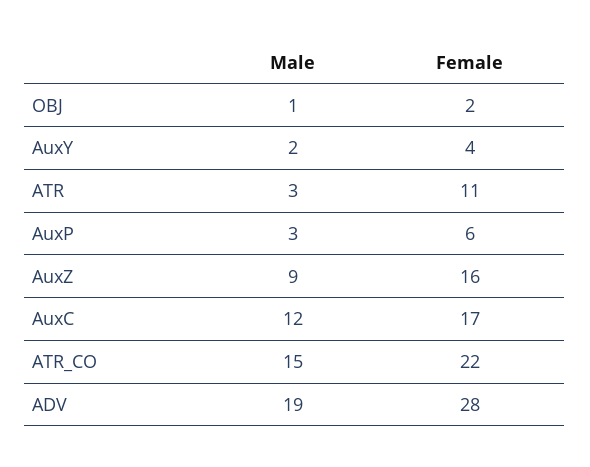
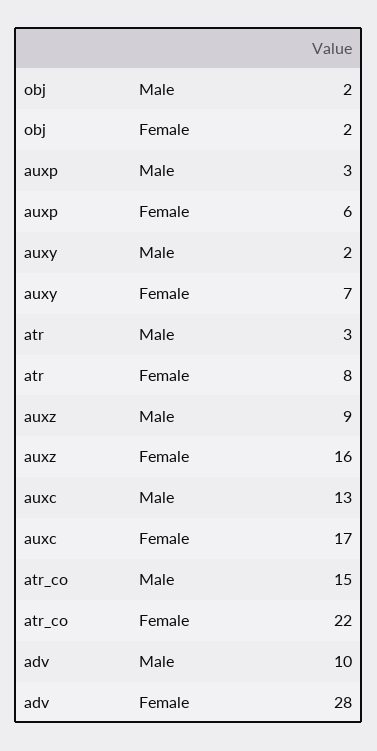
Male, OBJ: 1 -> 2
Female, AuxY: 4 -> 7
Female, ATR: 11 -> 8
Male, AuxC: 12 -> 13
Male, ADV: 19 -> 10

